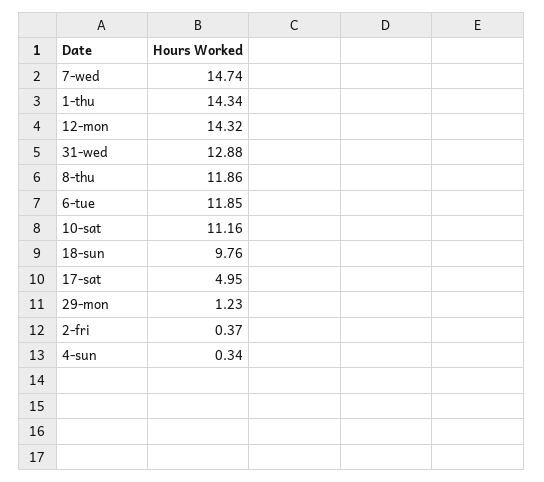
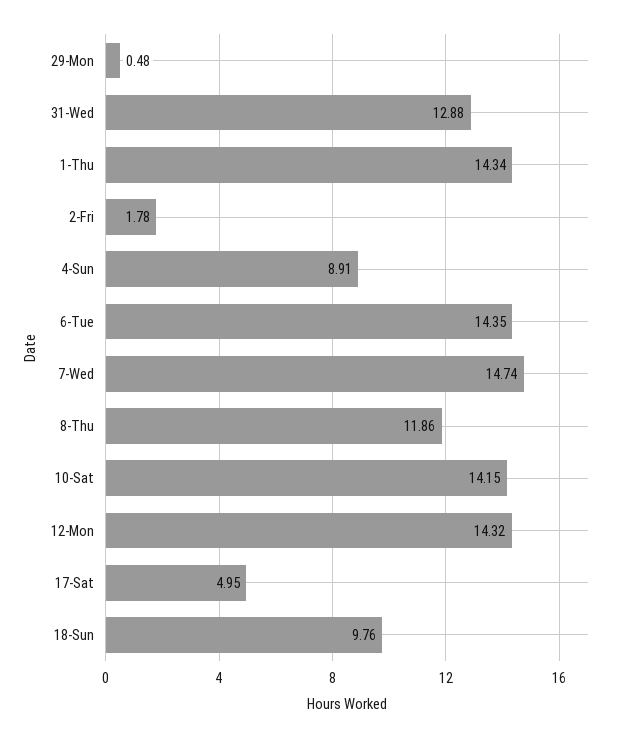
6-tue: 11.85 -> 14.35
10-sat: 11.16 -> 14.15
29-mon: 1.23 -> 0.48
2-fri: 0.37 -> 1.78
4-sun: 0.34 -> 8.91

